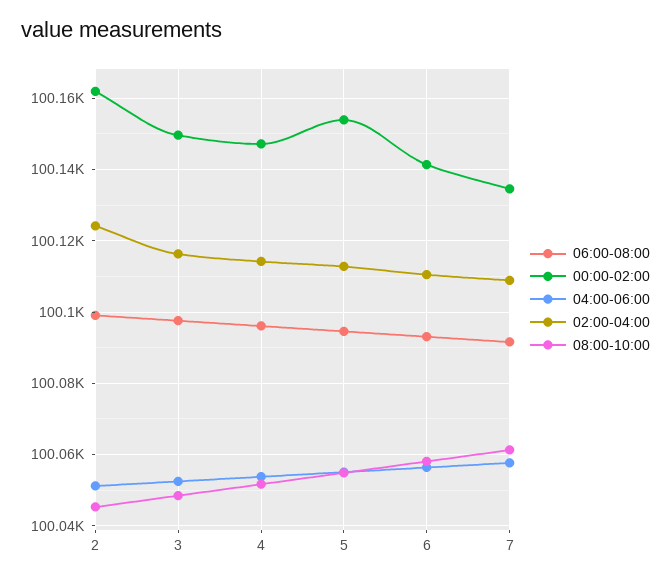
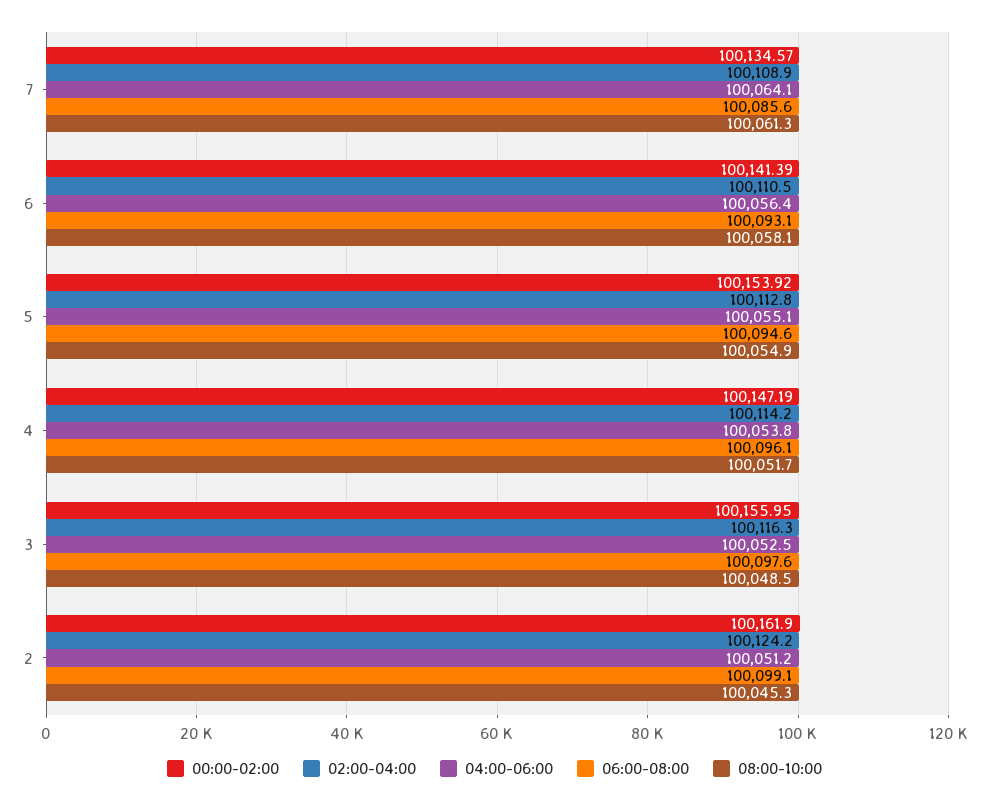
00:00-02:00, 3: 100150 -> 100155.95
06:00-08:00, 7: 100092 -> 100085.6
04:00-06:00, 7: 100058 -> 100064.1

